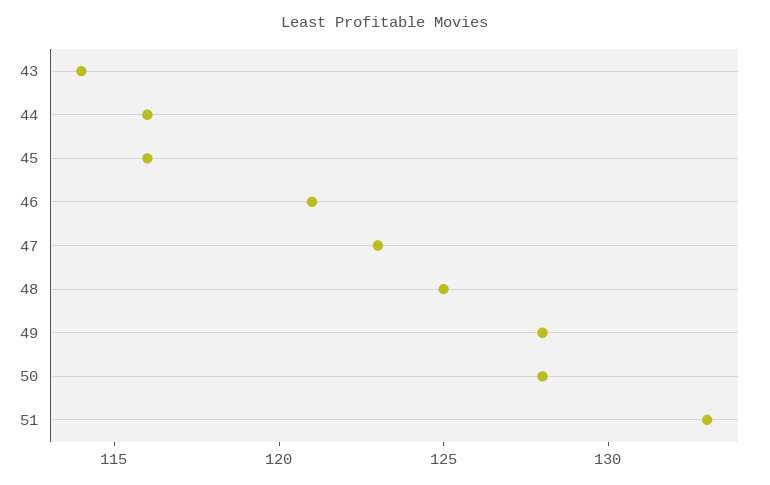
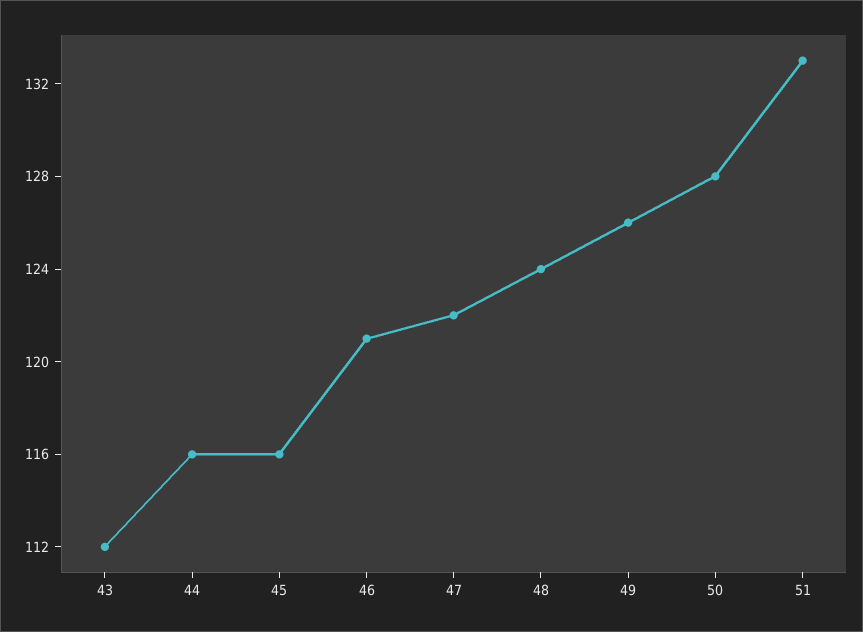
43: 114 -> 112
47: 123 -> 122
48: 125 -> 124
49: 128 -> 126

